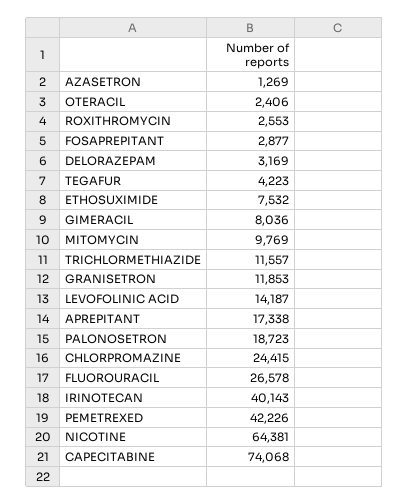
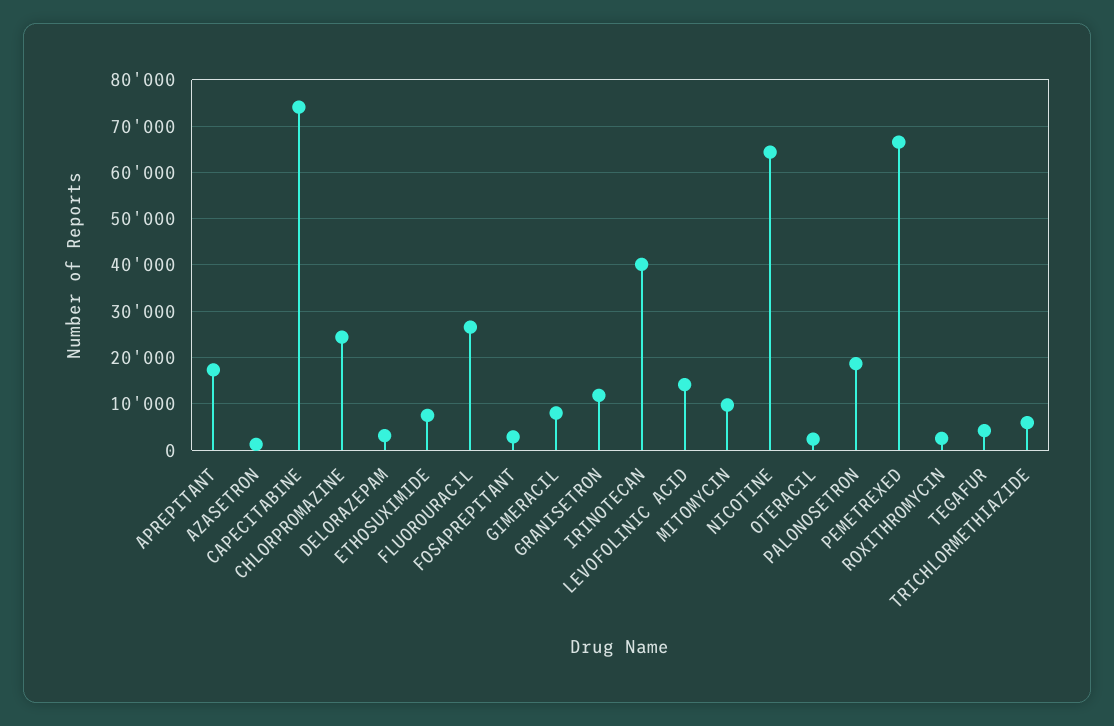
TRICHLORMETHIAZIDE: 11557 -> 6000
PEMETREXED: 42226 -> 66000

